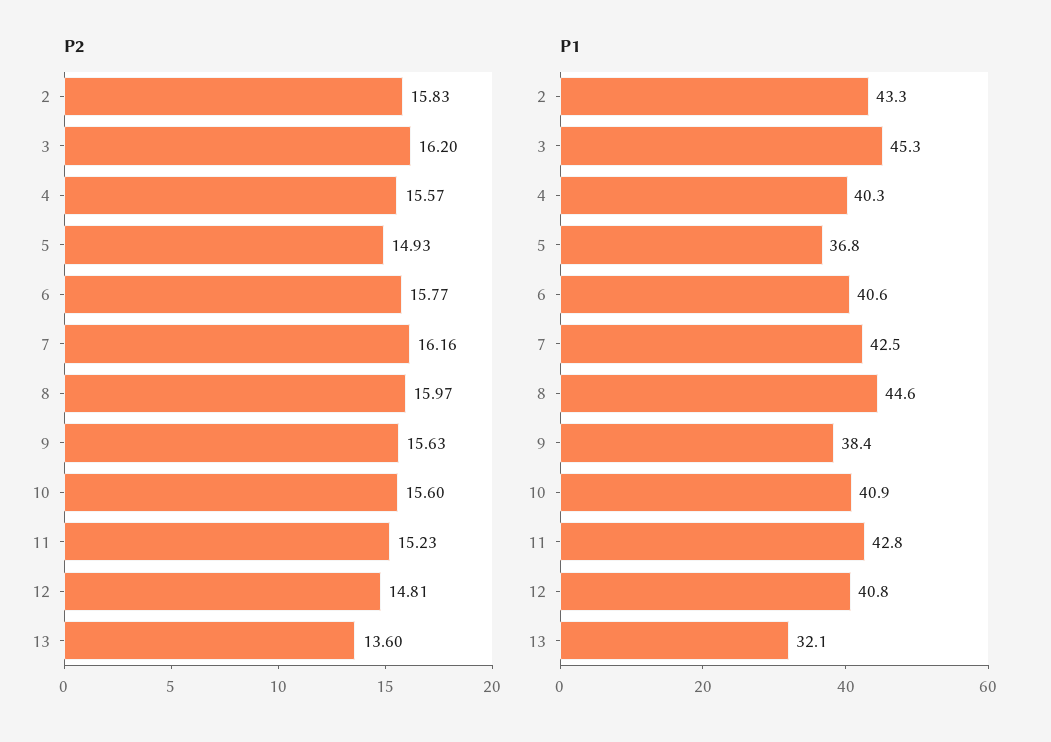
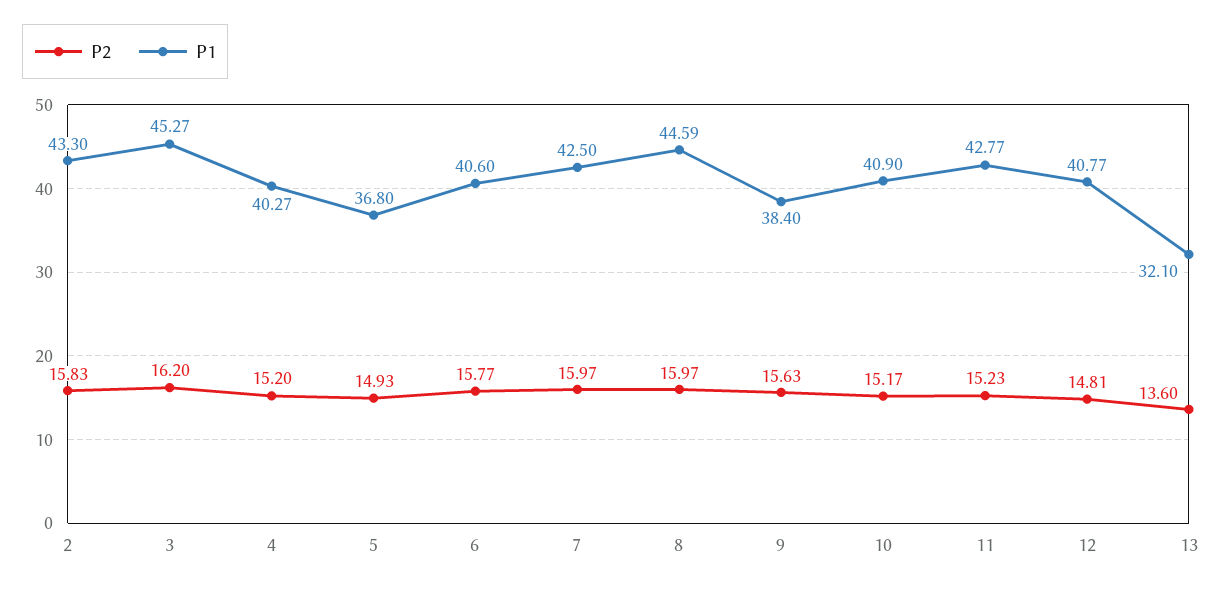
P2, 4: 15.57 -> 15.2
P2, 7: 16.16 -> 15.97
P2, 10: 15.6 -> 15.17

